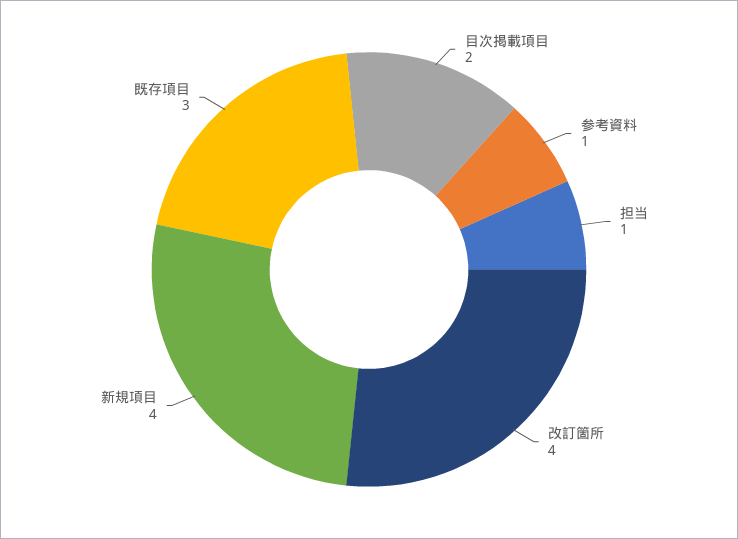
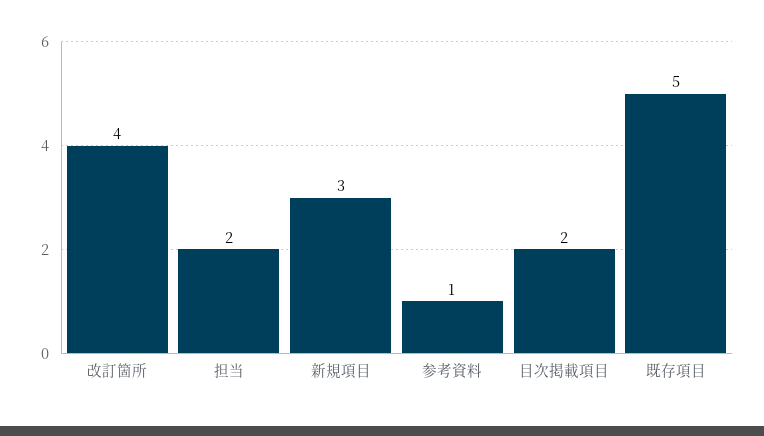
担当: 1 -> 2
新規項目: 4 -> 3
既存項目: 3 -> 5

